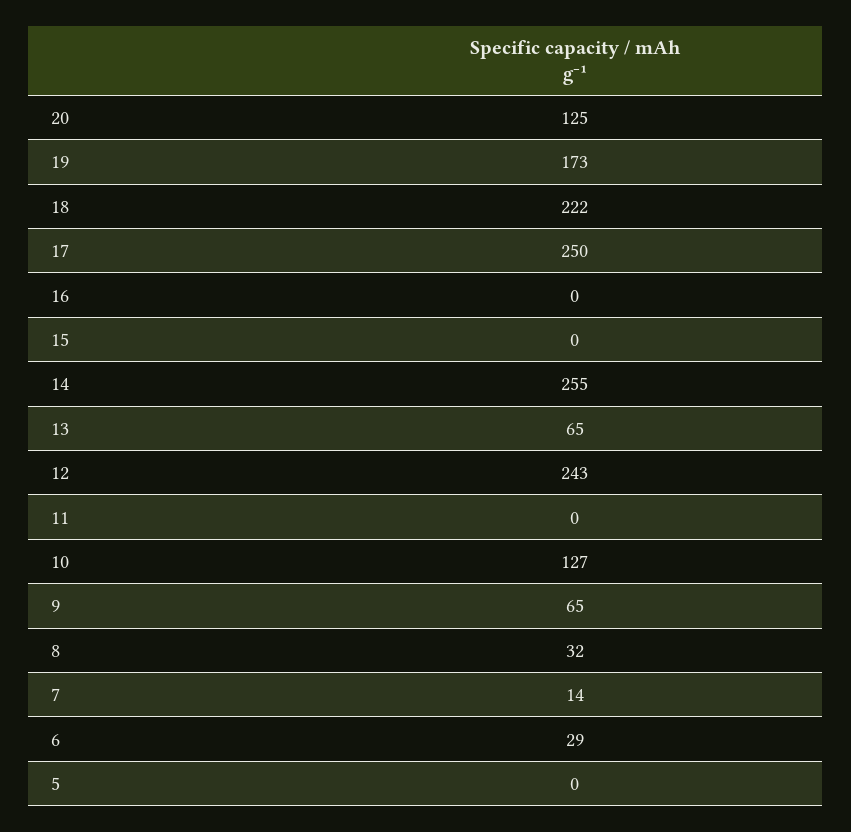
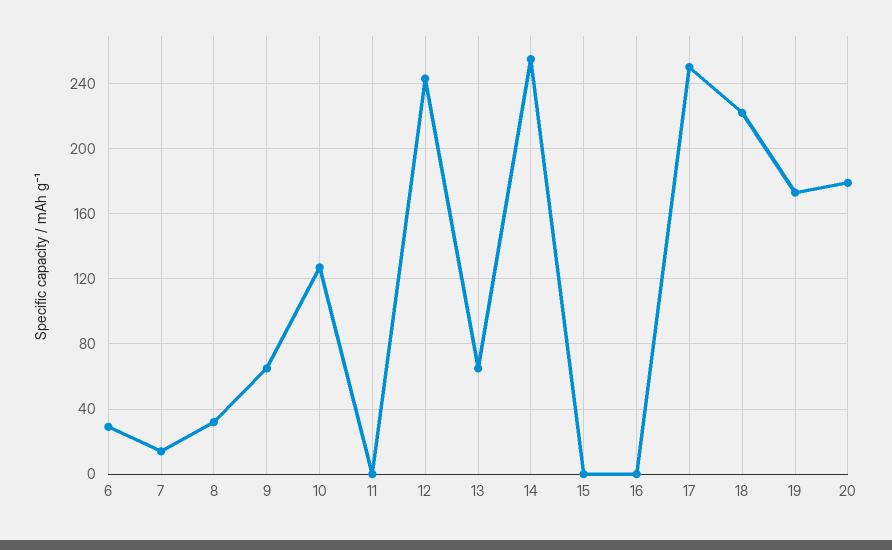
20: 125 -> 180
5: 0 -> none

